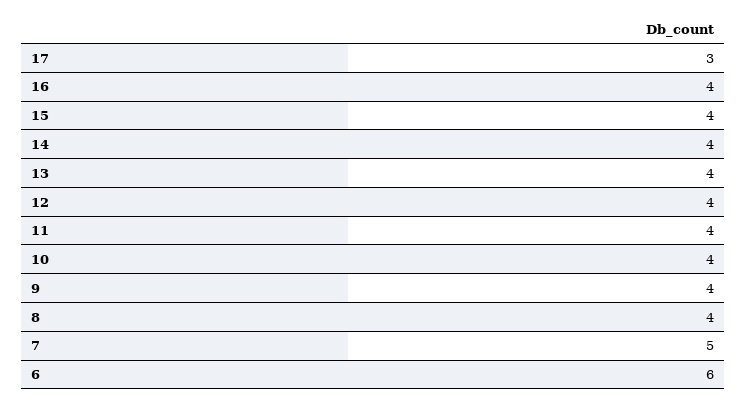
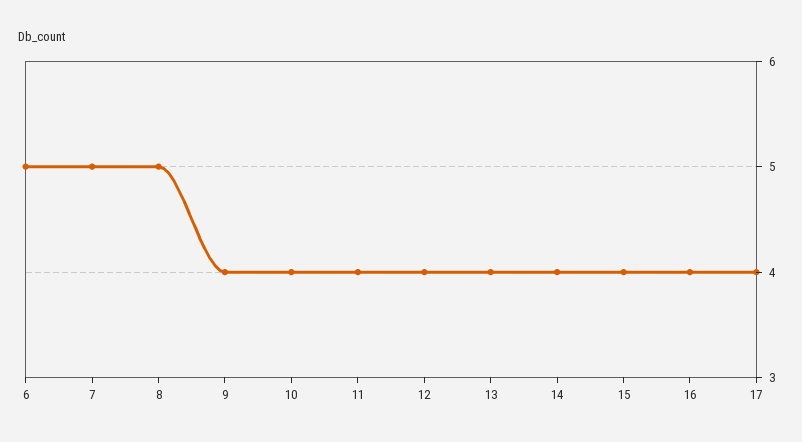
17: 3 -> 4
8: 4 -> 5
6: 6 -> 5

